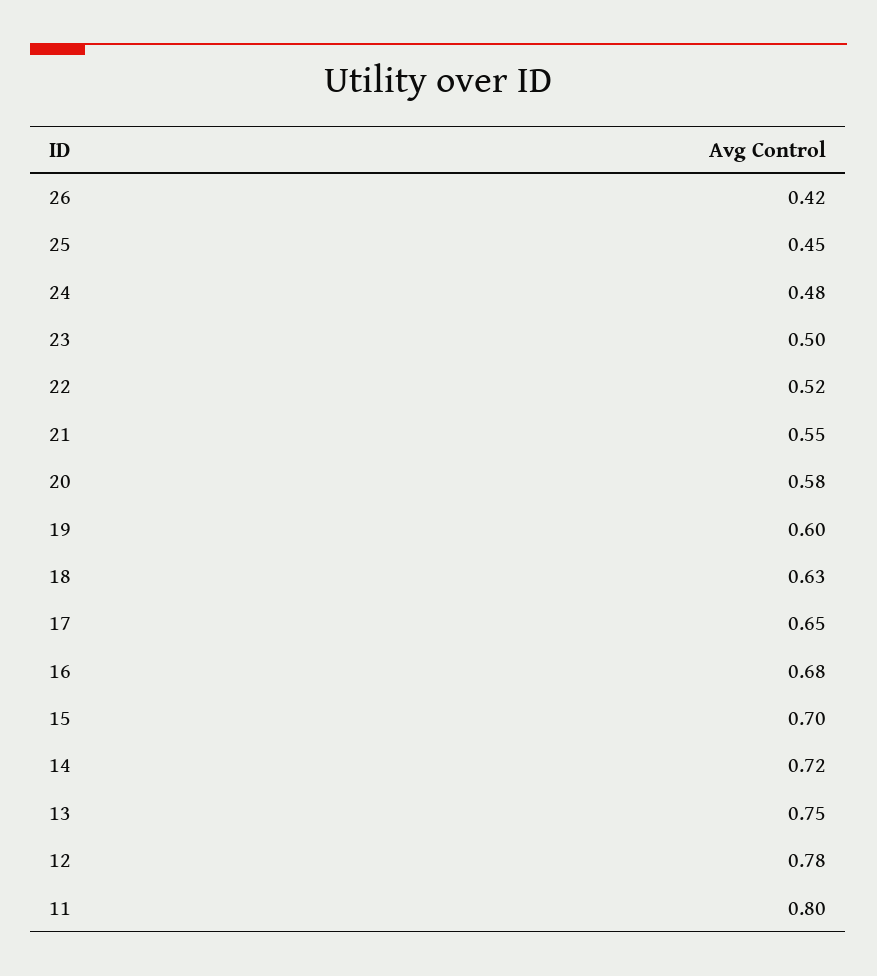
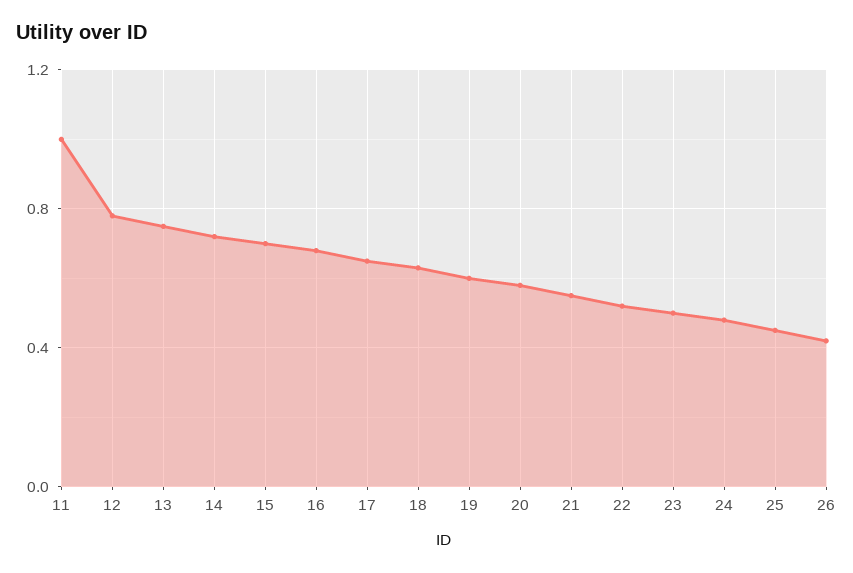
11: 0.8 -> 1

